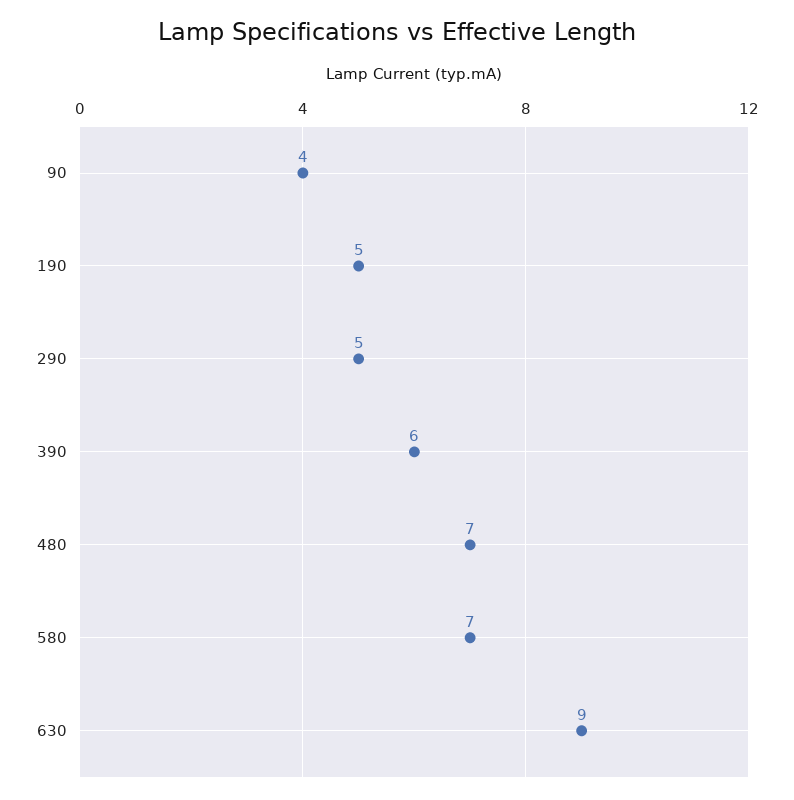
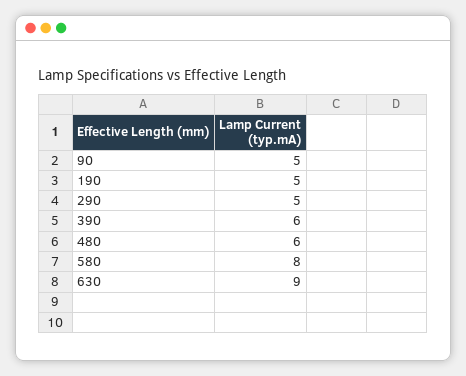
90: 4 -> 5
480: 7 -> 6
580: 7 -> 8

